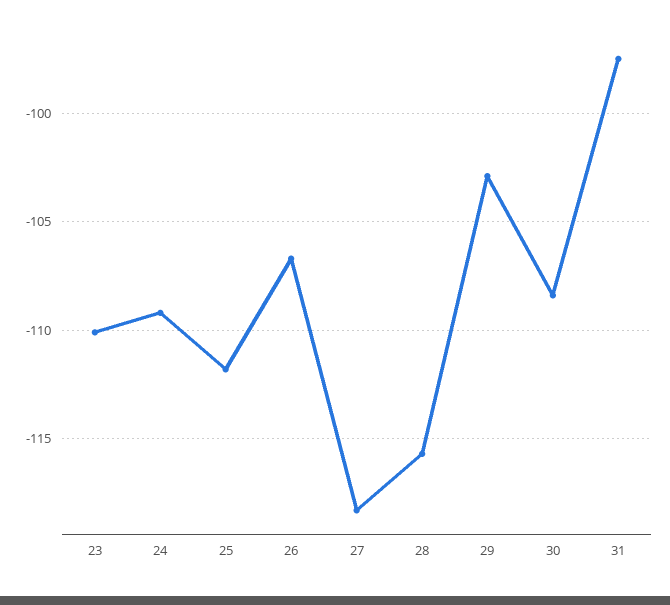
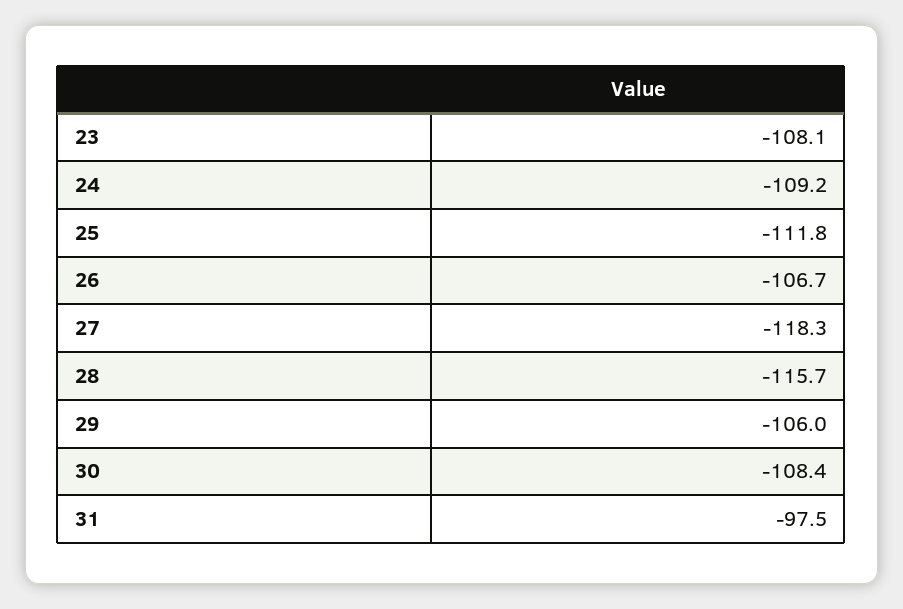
23: -110 -> -108.1
29: -103 -> -106

